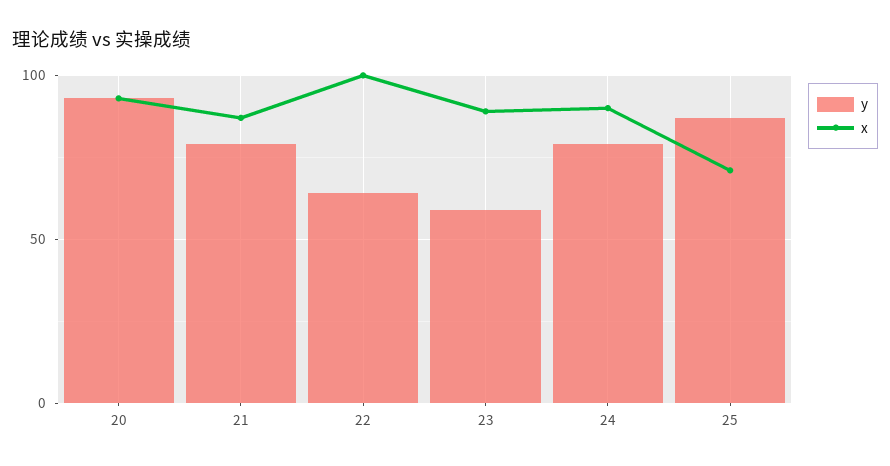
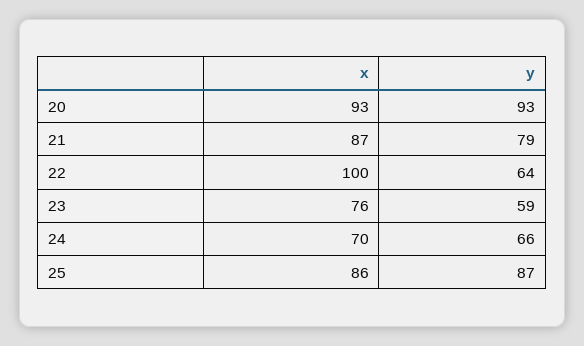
x, 23: 90 -> 76
y, 24: 80 -> 66
x, 24: 90 -> 70
x, 25: 70 -> 86

